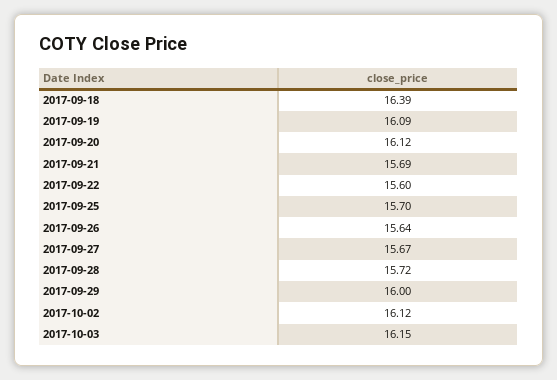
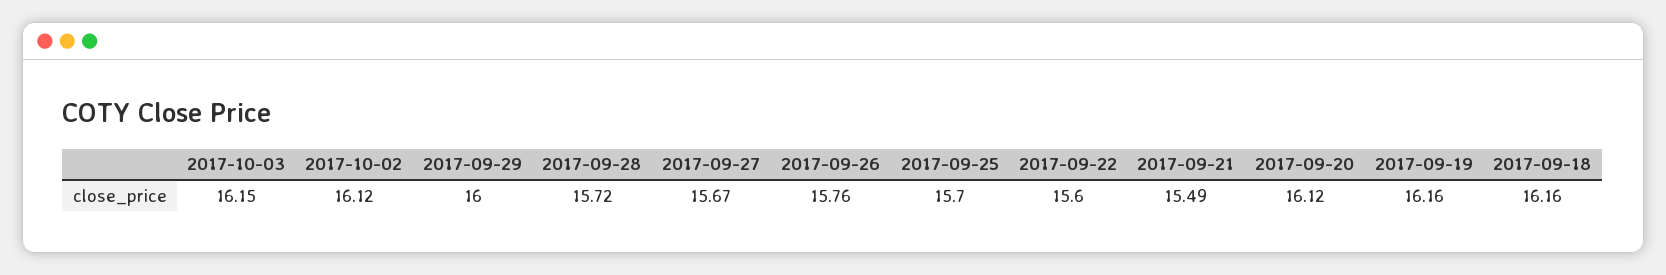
2017-09-18: 16.39 -> 16.16
2017-09-19: 16.09 -> 16.16
2017-09-21: 15.69 -> 15.49
2017-09-26: 15.64 -> 15.76

